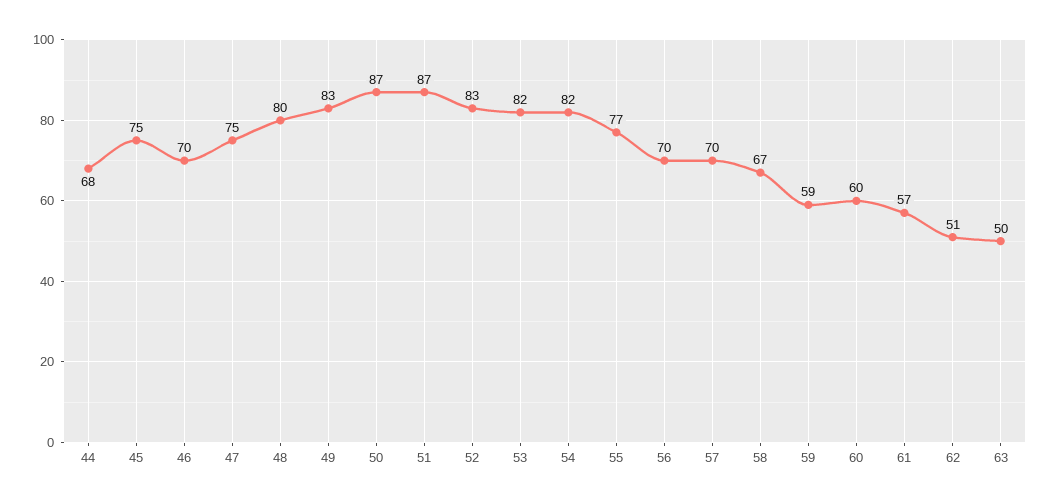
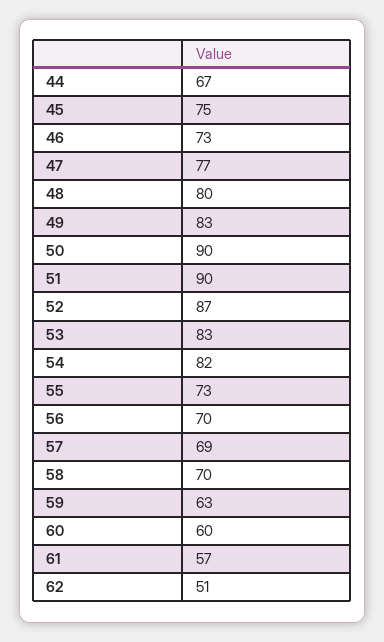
44: 68 -> 67
46: 70 -> 73
47: 75 -> 77
50: 87 -> 90
51: 87 -> 90
52: 83 -> 87
53: 82 -> 83
55: 77 -> 73
57: 70 -> 69
58: 67 -> 70
59: 59 -> 63
63: 50 -> none

